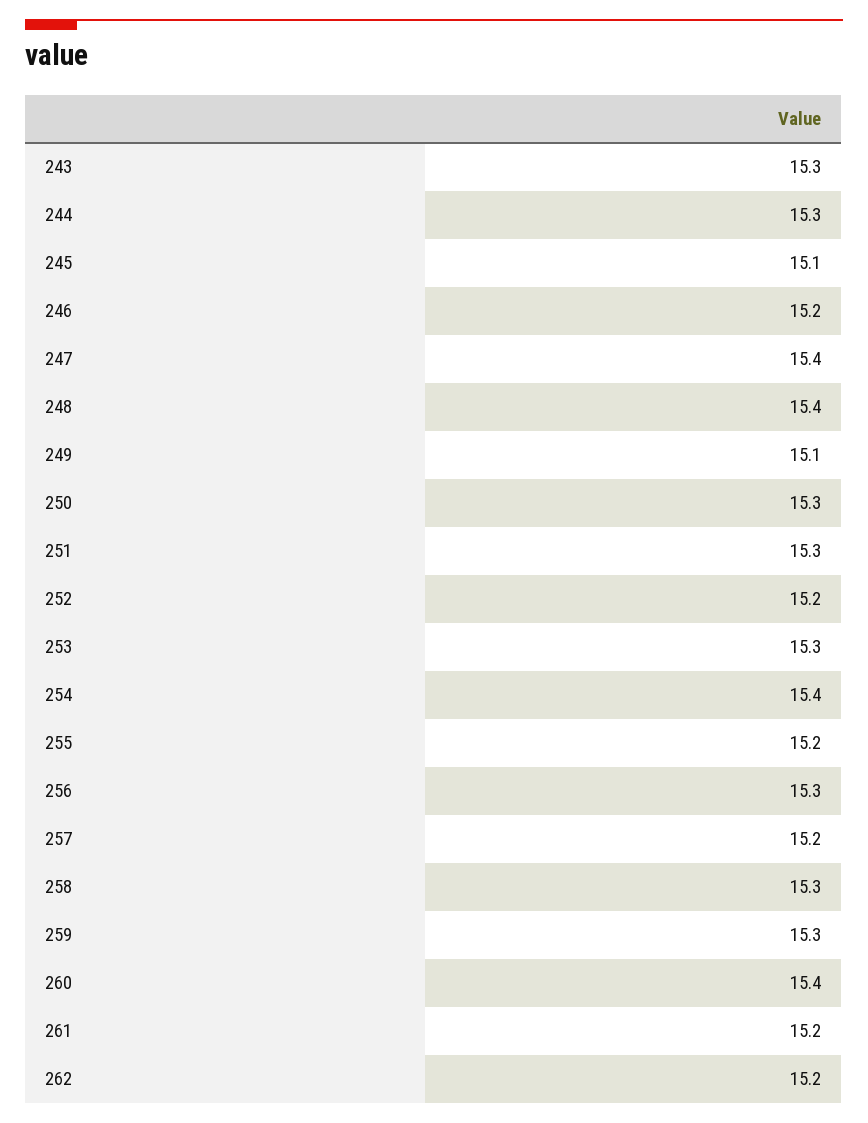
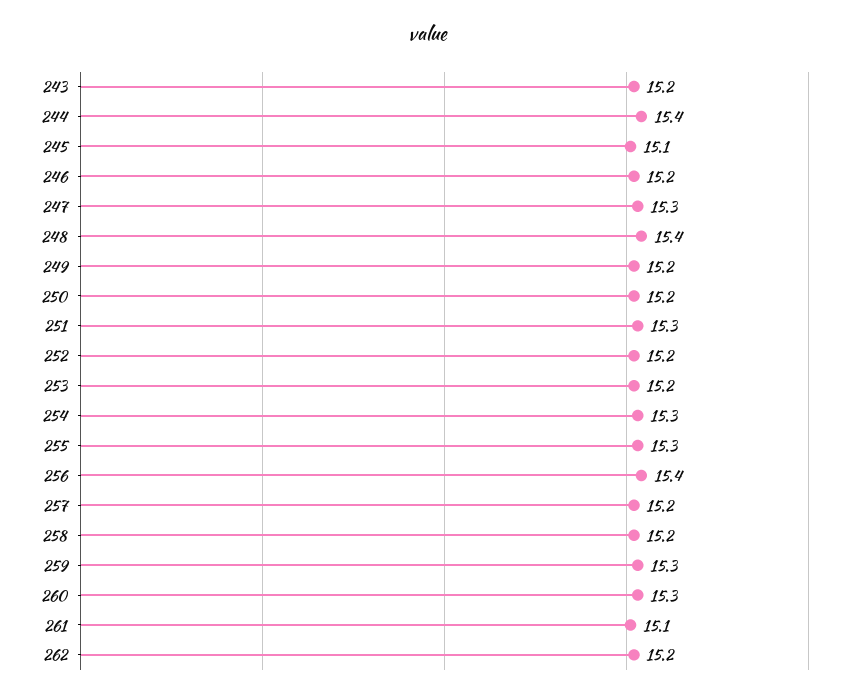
243: 15.3 -> 15.2
244: 15.3 -> 15.4
247: 15.4 -> 15.3
249: 15.1 -> 15.2
250: 15.3 -> 15.2
253: 15.3 -> 15.2
254: 15.4 -> 15.3
255: 15.2 -> 15.3
256: 15.3 -> 15.4
258: 15.3 -> 15.2
260: 15.4 -> 15.3
261: 15.2 -> 15.1

